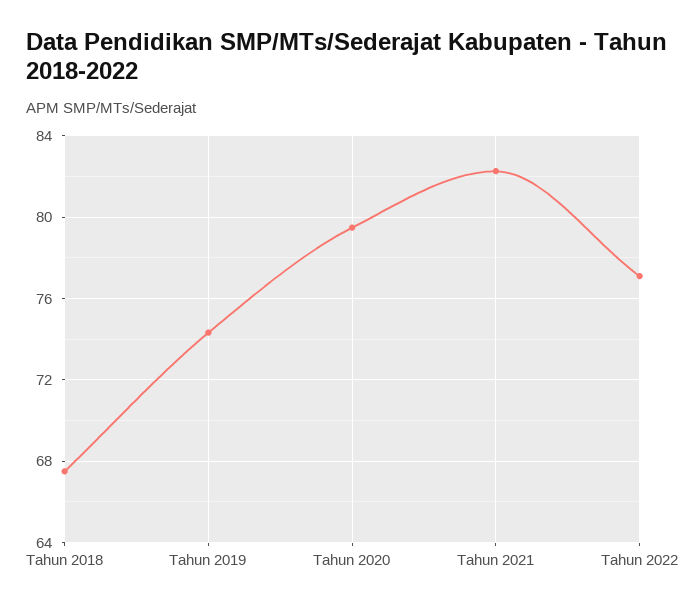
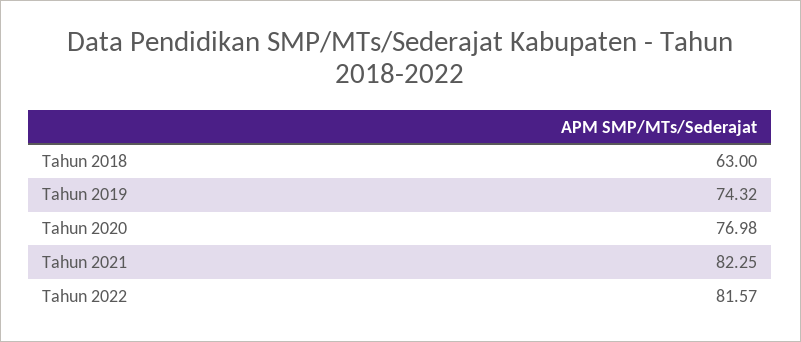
Tahun 2018: 67.5 -> 63
Tahun 2020: 79.5 -> 76.98
Tahun 2022: 77 -> 81.57

